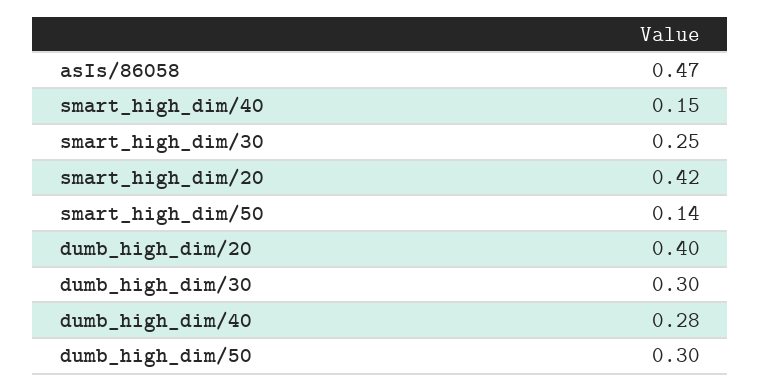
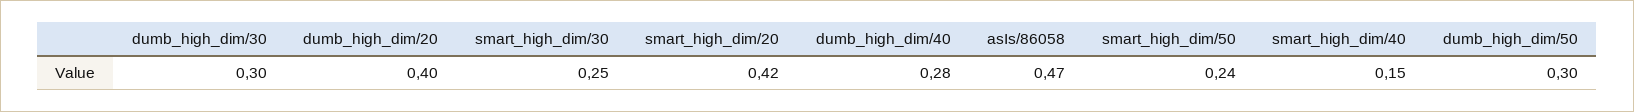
smart_high_dim/50: 0.14 -> 0.24

